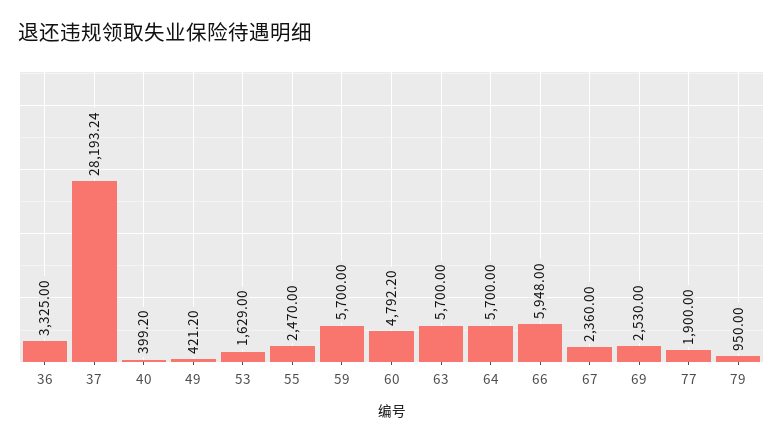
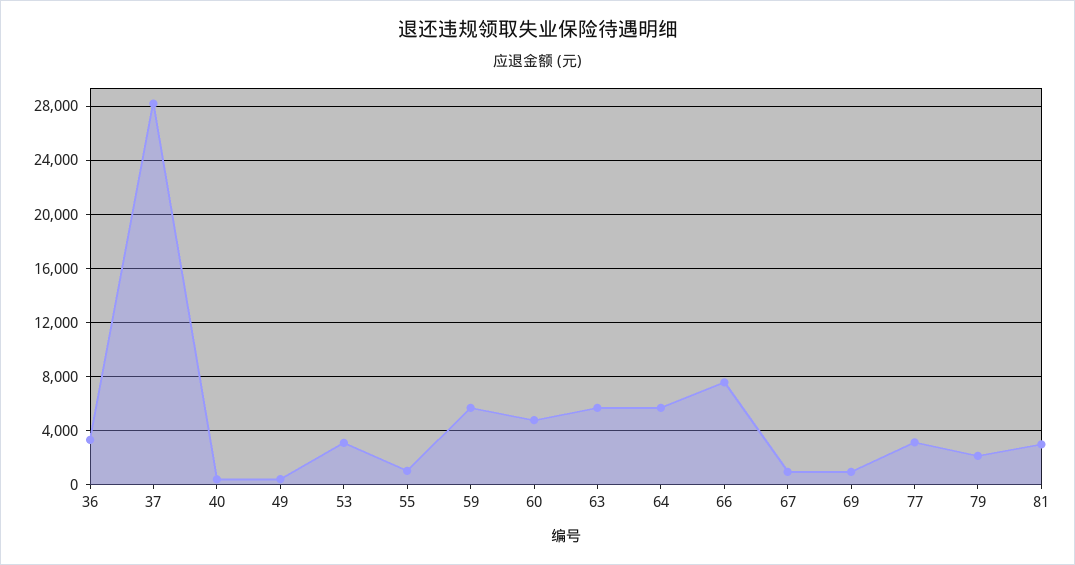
53: 1629 -> 3000
55: 2470 -> 1000
66: 5948 -> 7500
67: 2360 -> 1000
69: 2530 -> 1000
77: 1900 -> 3000
79: 950 -> 2000
81: none -> 3000

